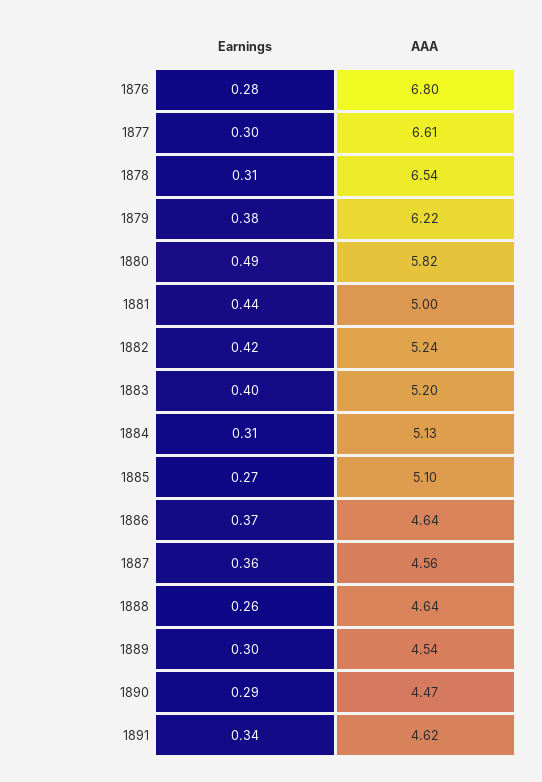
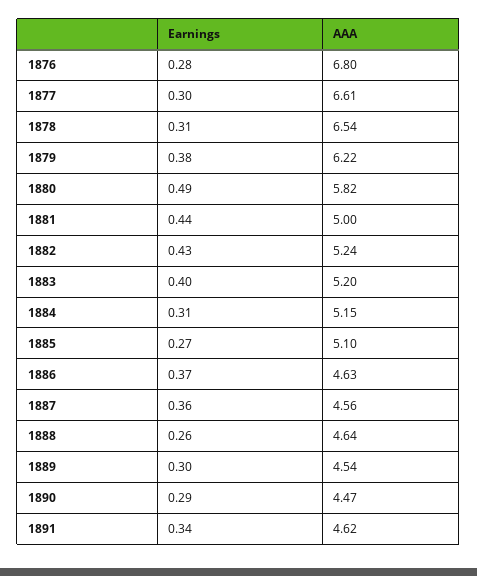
Earnings, 1882: 0.42 -> 0.43
AAA, 1884: 5.13 -> 5.15
AAA, 1886: 4.64 -> 4.63

